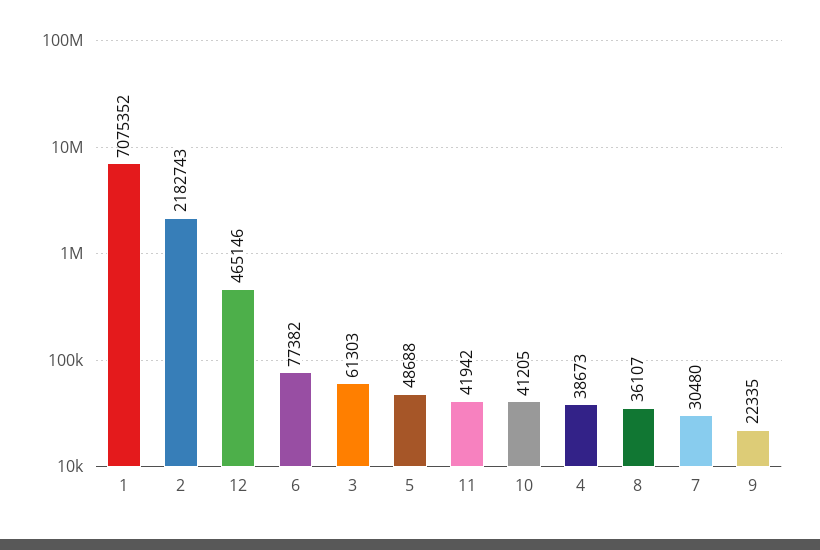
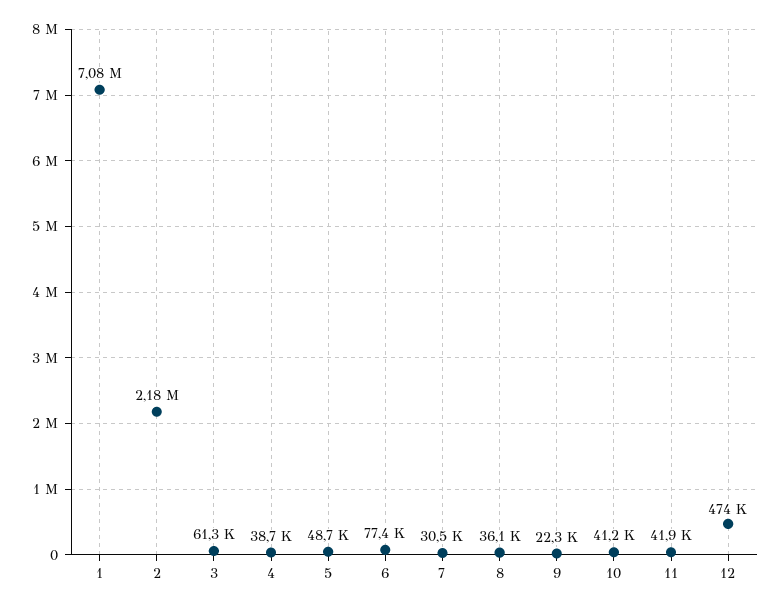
12: 465146 -> 474000

